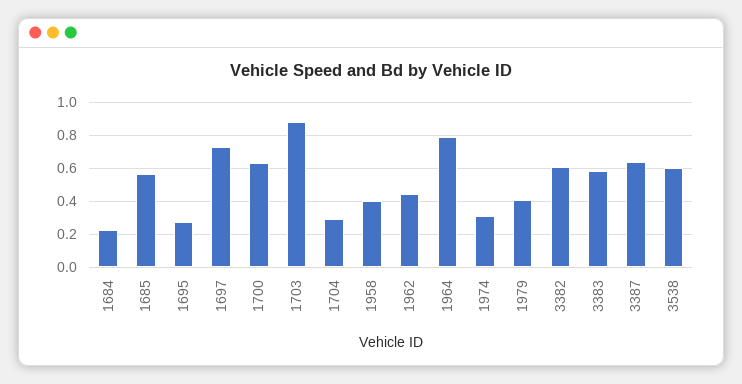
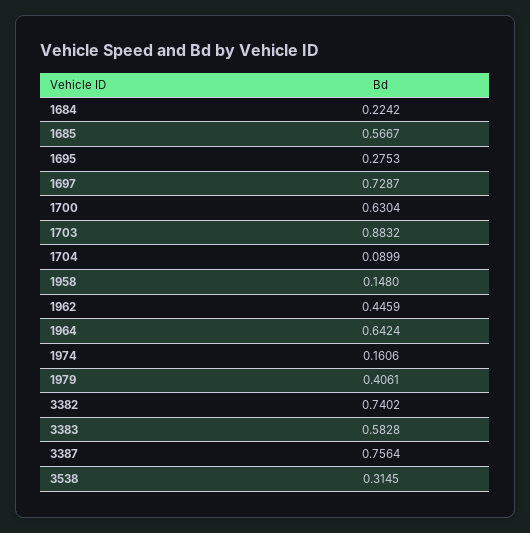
1704: 0.3 -> 0.0899
1958: 0.4 -> 0.148
1964: 0.8 -> 0.6424
1974: 0.3 -> 0.1606
3382: 0.6 -> 0.7402
3387: 0.65 -> 0.7564
3538: 0.6 -> 0.3145

